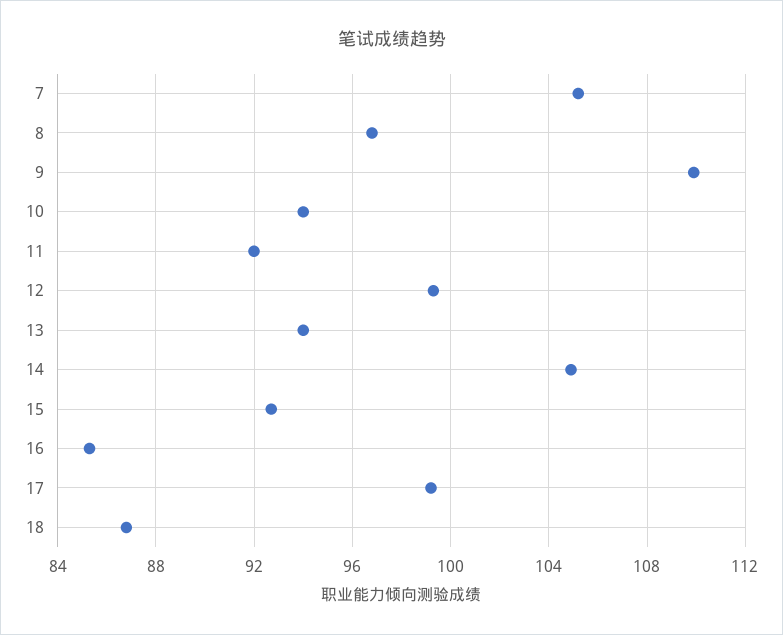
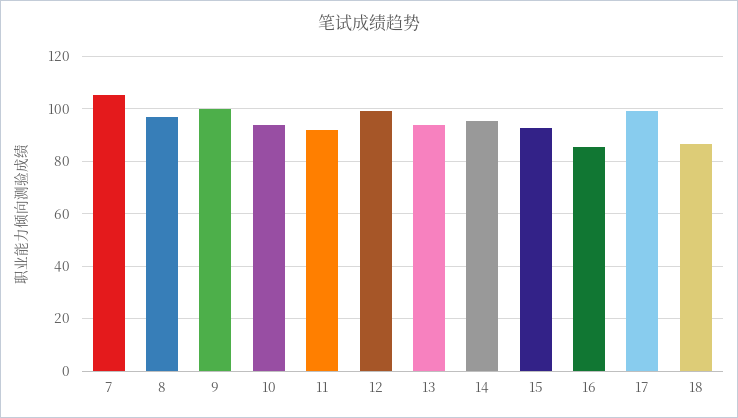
9: 110 -> 100
14: 105 -> 95

